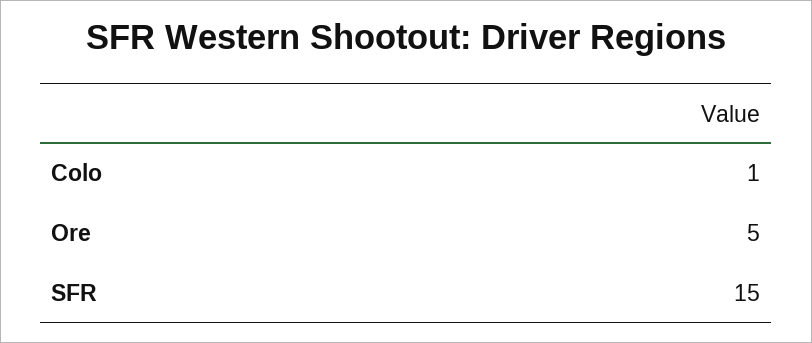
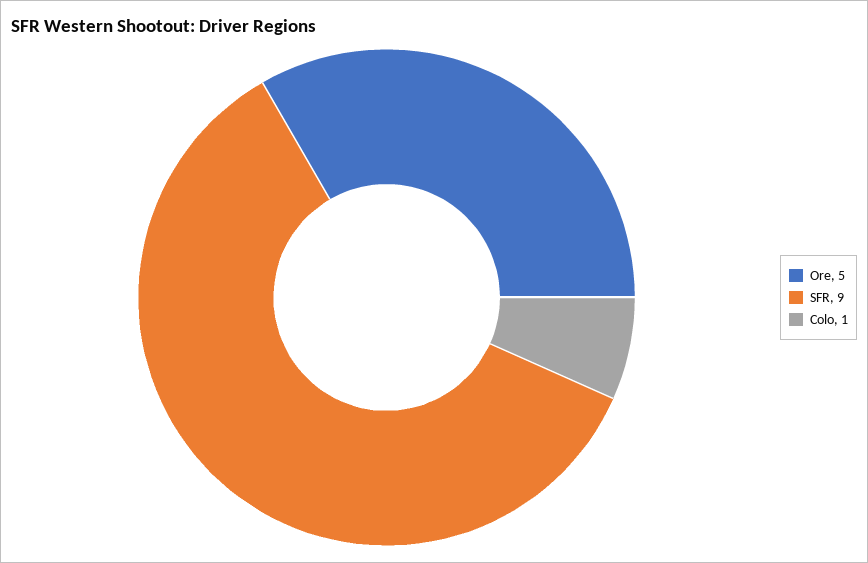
SFR: 15 -> 9

